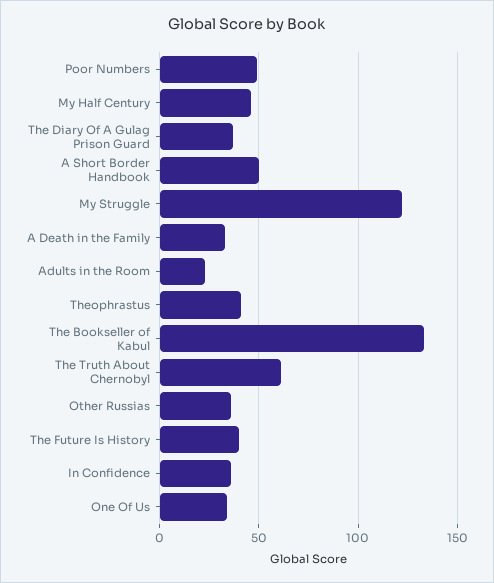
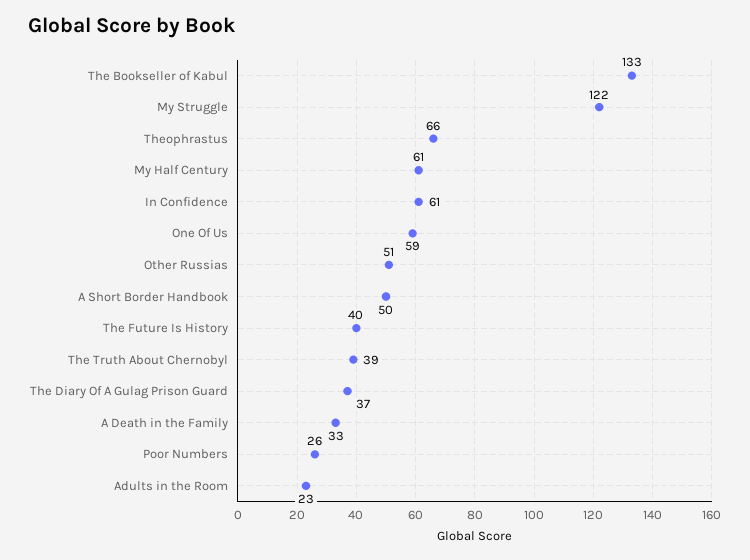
Poor Numbers: 50 -> 26
My Half Century: 45 -> 61
Theophrastus: 40 -> 66
The Truth About Chernobyl: 60 -> 39
Other Russias: 35 -> 51
In Confidence: 35 -> 61
One Of Us: 35 -> 59

